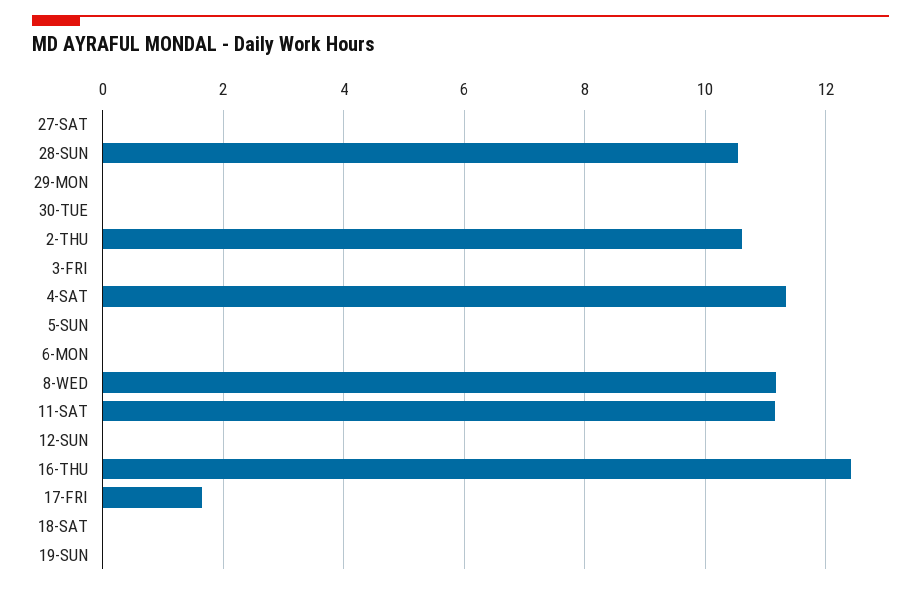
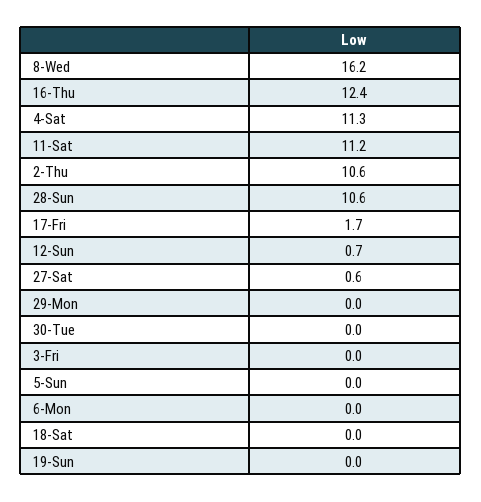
27-SAT: 0 -> 0.6
8-WED: 11.2 -> 16.2
12-SUN: 0 -> 0.7

